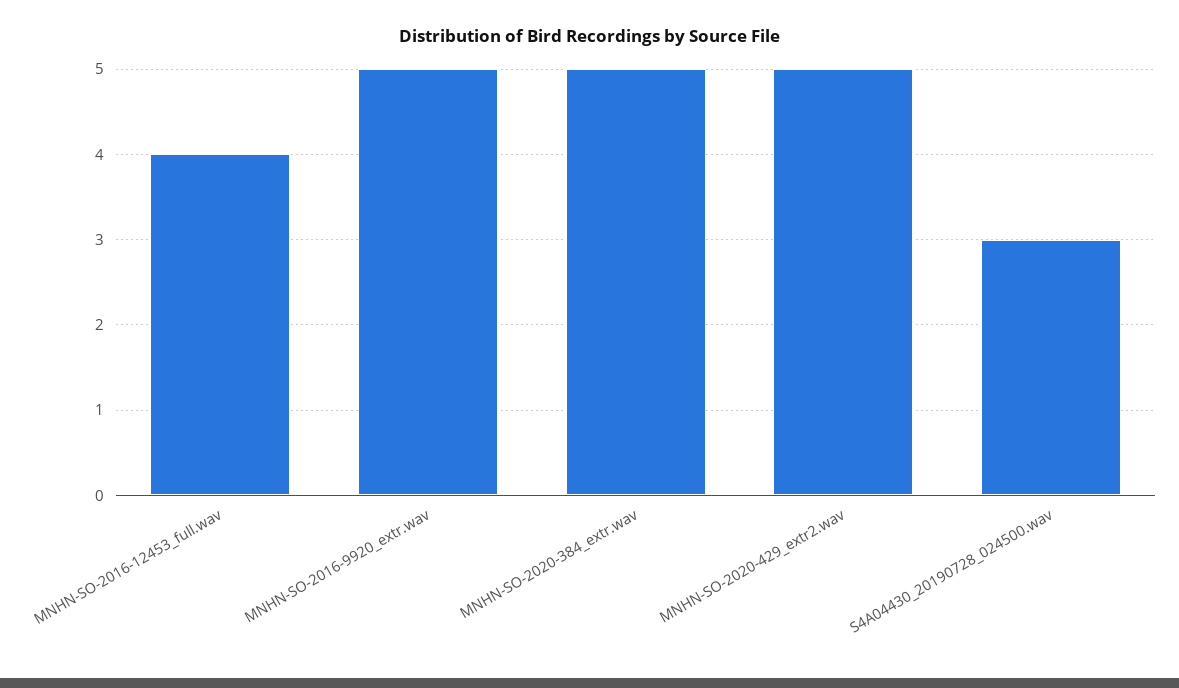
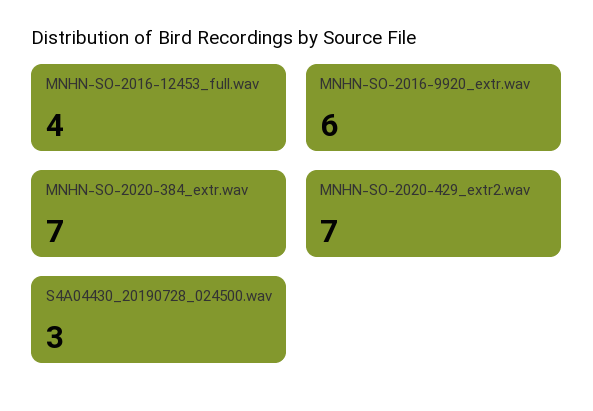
MNHN-SO-2016-9920_extr.wav: 5 -> 6
MNHN-SO-2020-384_extr.wav: 5 -> 7
MNHN-SO-2020-429_extr2.wav: 5 -> 7

